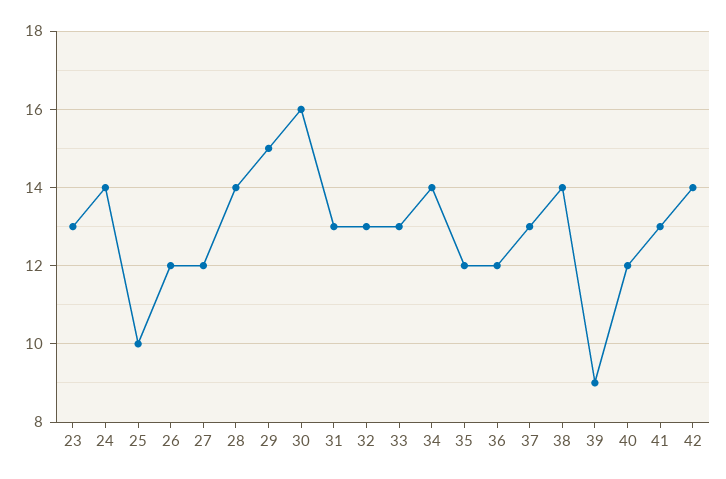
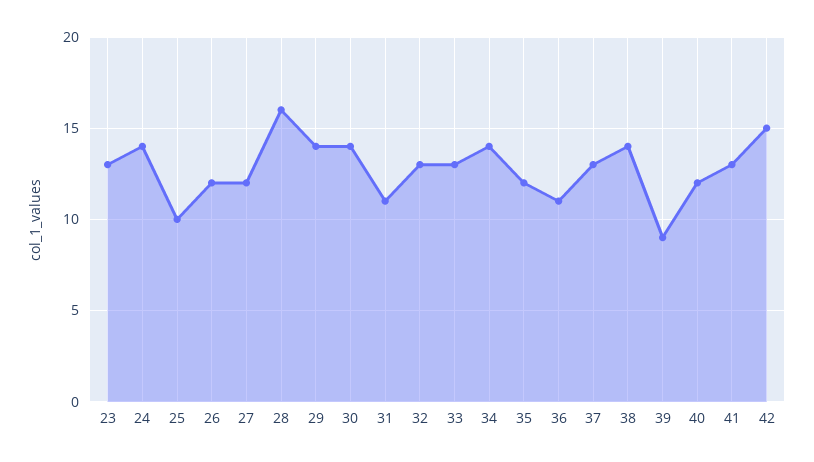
28: 14 -> 16
29: 15 -> 14
30: 16 -> 14
31: 13 -> 11
36: 12 -> 11
42: 14 -> 15

